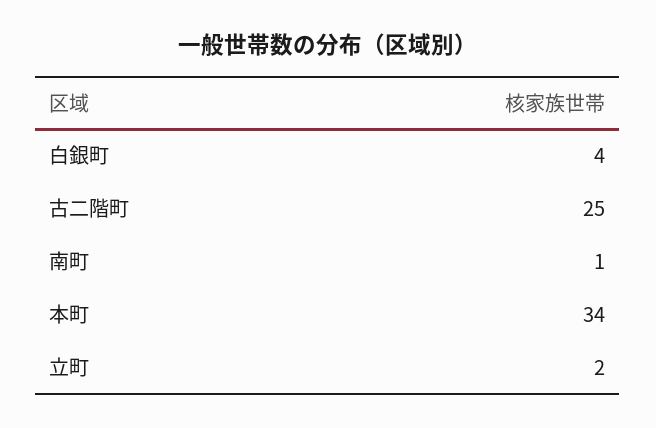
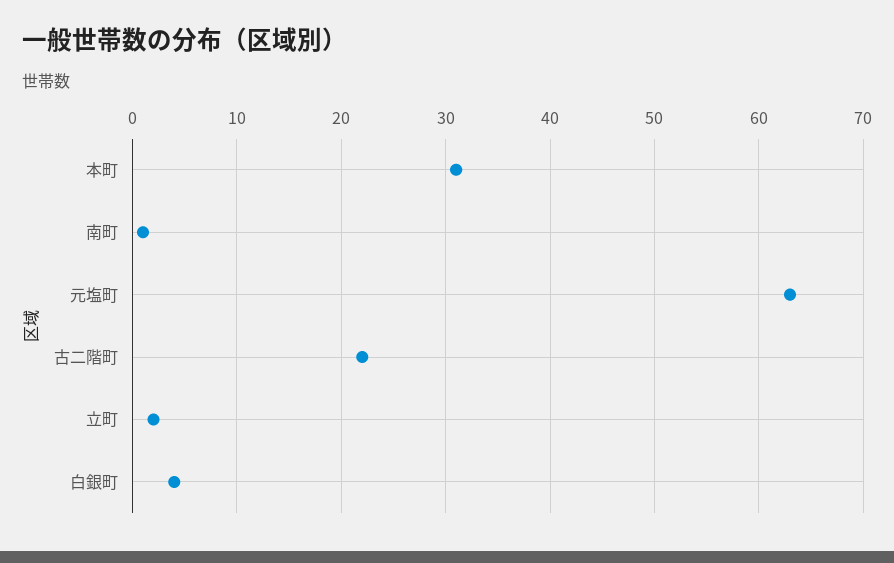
古二階町: 25 -> 22
本町: 34 -> 31
元塩町: none -> 63

